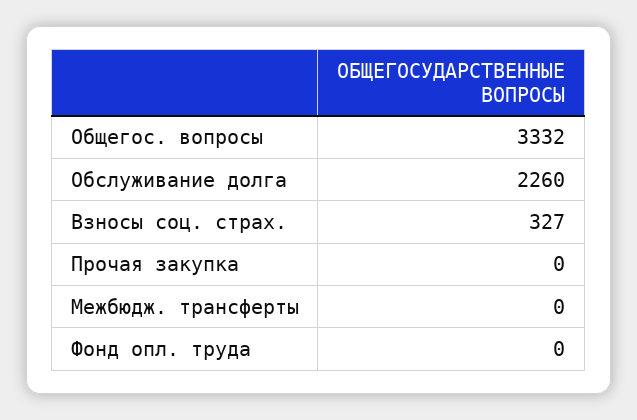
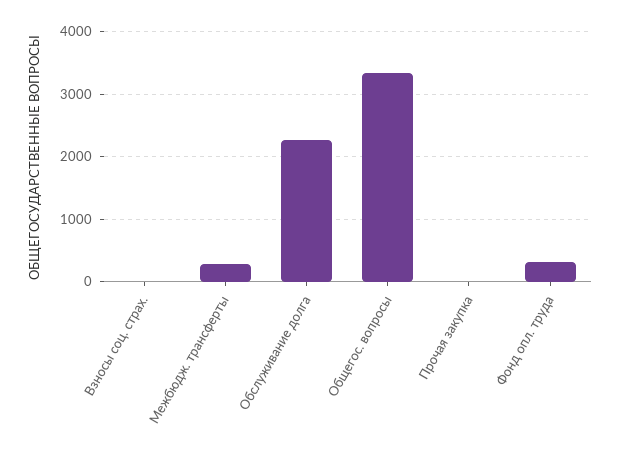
Взносы соц. страх.: 327 -> 0
Межбюдж. трансферты: 0 -> 300
Фонд опл. труда: 0 -> 300

